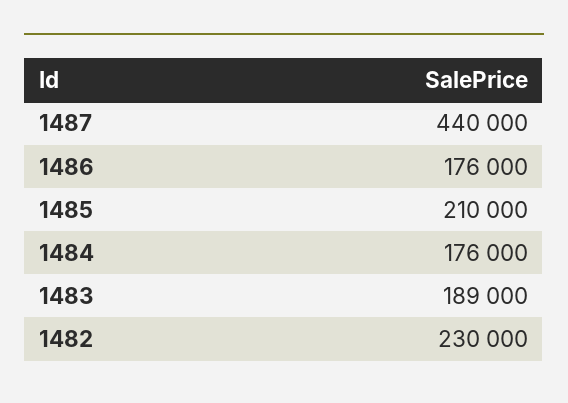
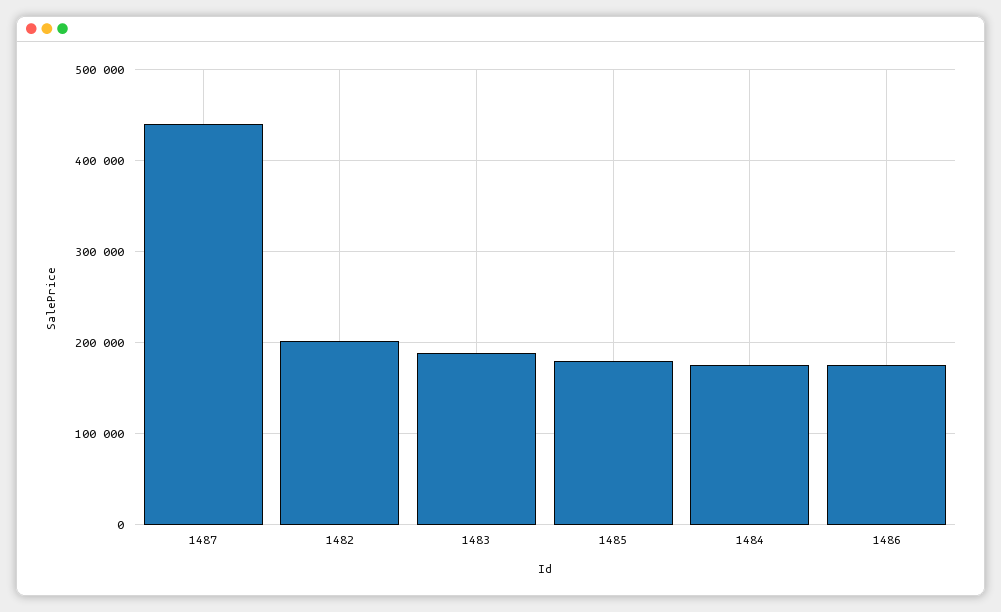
1485: 210000 -> 180000
1482: 230000 -> 200000

